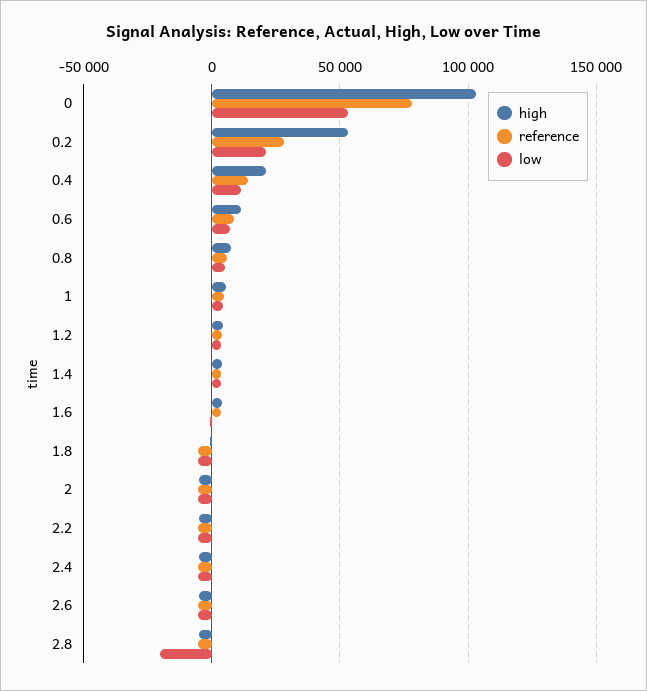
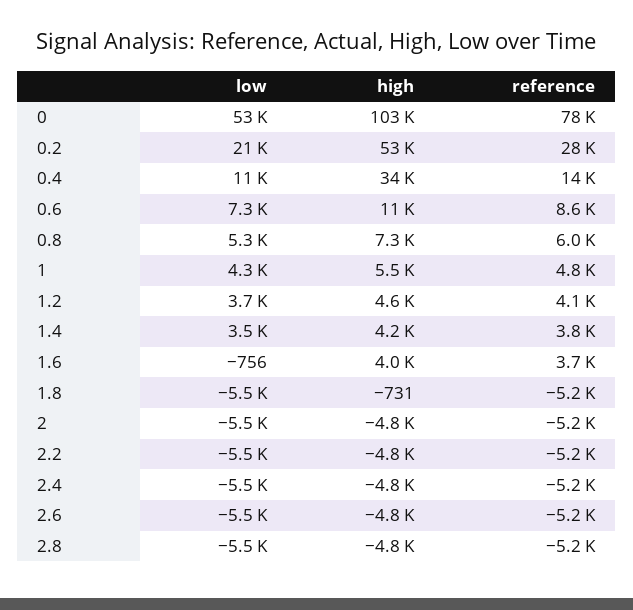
high, 0.4: 20000 -> 34000
low, 2.8: -20000 -> -5500

